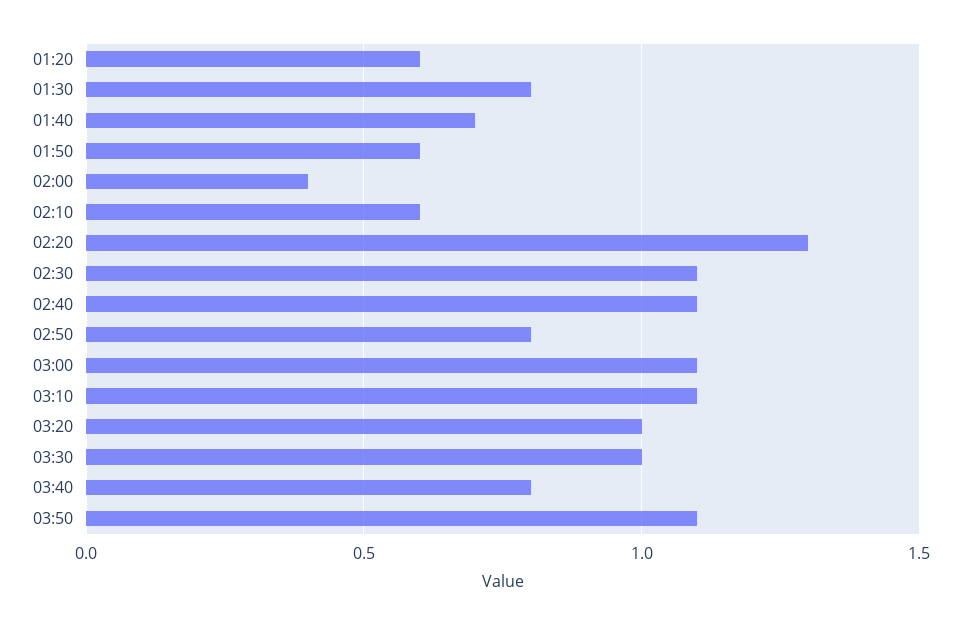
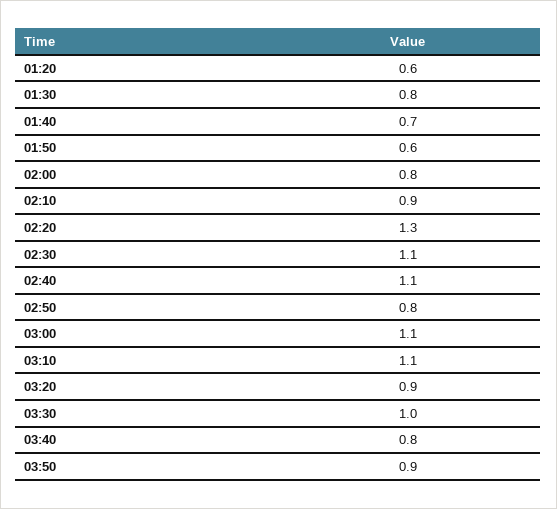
02:00: 0.4 -> 0.8
02:10: 0.6 -> 0.9
03:20: 1 -> 0.9
03:50: 1.1 -> 0.9

